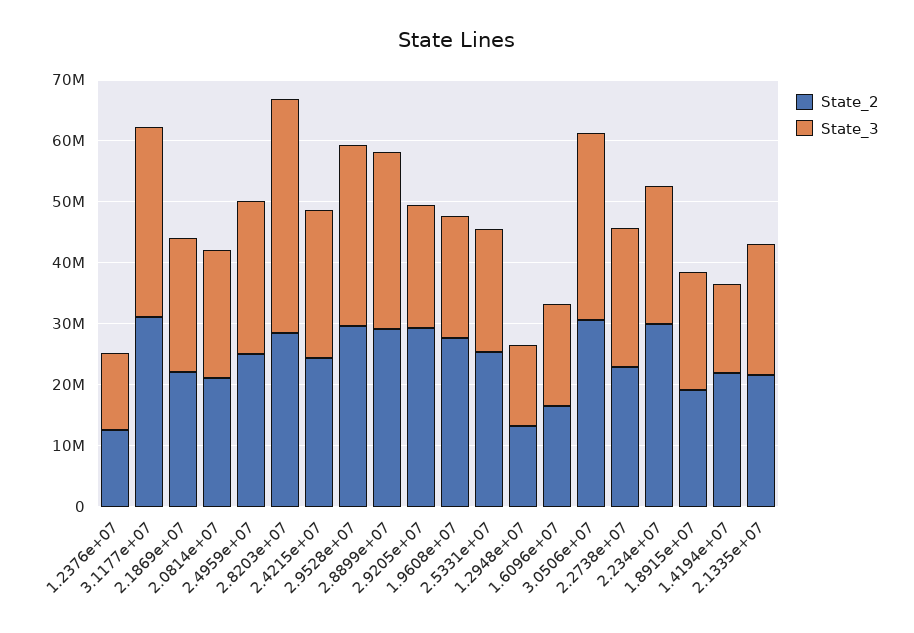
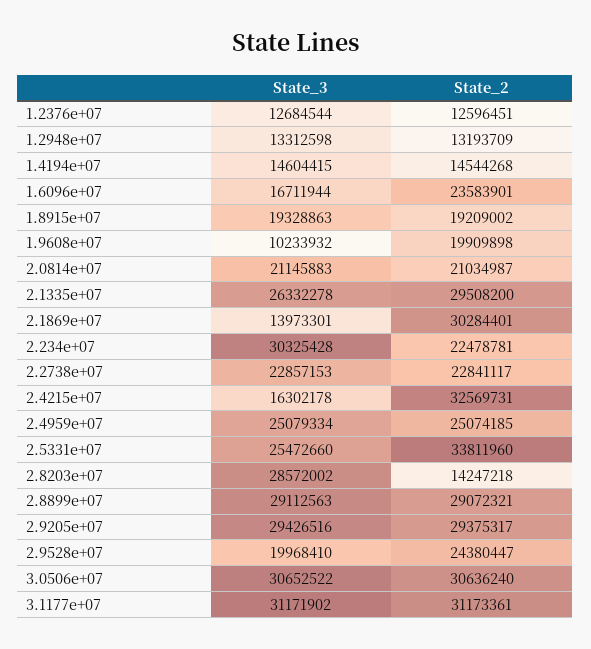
State_2, 2.1869e+07: 22000000 -> 30284401
State_3, 2.1869e+07: 22000000 -> 13973301
State_2, 2.8203e+07: 28000000 -> 14247218
State_3, 2.8203e+07: 38000000 -> 28572002
State_2, 2.4215e+07: 24000000 -> 32569731
State_3, 2.4215e+07: 24000000 -> 16302178
State_2, 2.9528e+07: 30000000 -> 24380447
State_3, 2.9528e+07: 30000000 -> 19968410
State_3, 2.9205e+07: 20000000 -> 29426516
State_2, 1.9608e+07: 28000000 -> 19909898
State_3, 1.9608e+07: 20000000 -> 10233932
State_2, 2.5331e+07: 26000000 -> 33811960
State_3, 2.5331e+07: 20000000 -> 25472660
State_2, 1.6096e+07: 16000000 -> 23583901
State_2, 2.234e+07: 30000000 -> 22478781
State_3, 2.234e+07: 22000000 -> 30325428
State_2, 1.4194e+07: 22000000 -> 14544268
State_2, 2.1335e+07: 22000000 -> 29508200
State_3, 2.1335e+07: 22000000 -> 26332278

